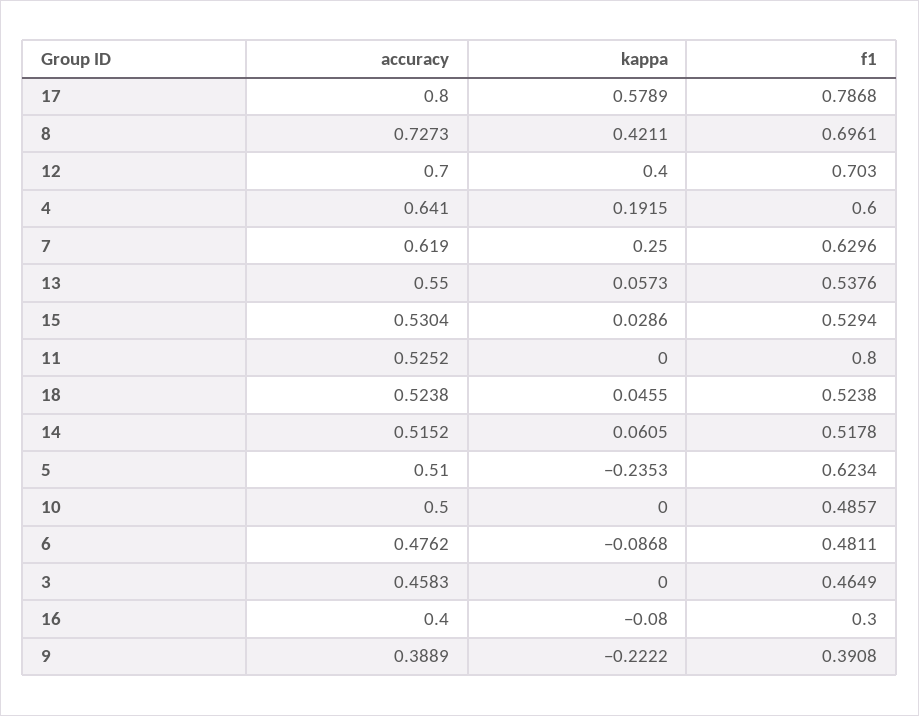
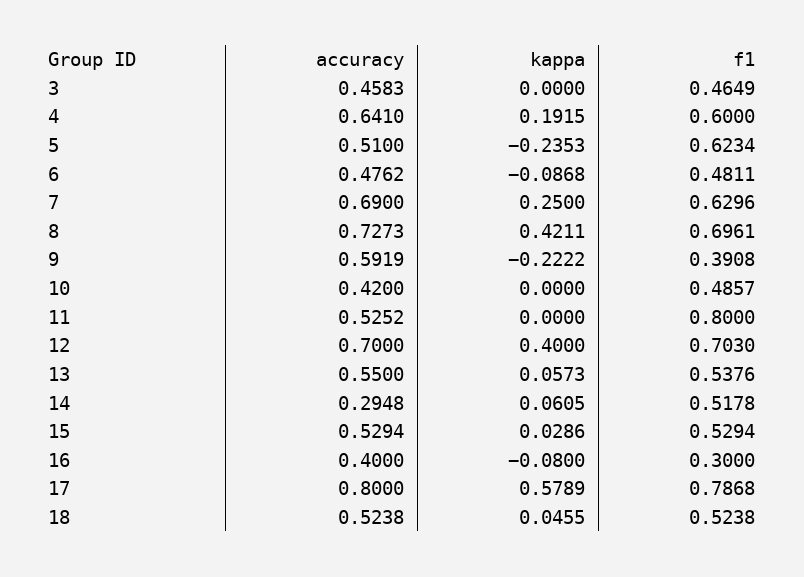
accuracy, 7: 0.619 -> 0.69
accuracy, 15: 0.5304 -> 0.5294
accuracy, 14: 0.5152 -> 0.2948
accuracy, 10: 0.5 -> 0.42
accuracy, 9: 0.3889 -> 0.5919

